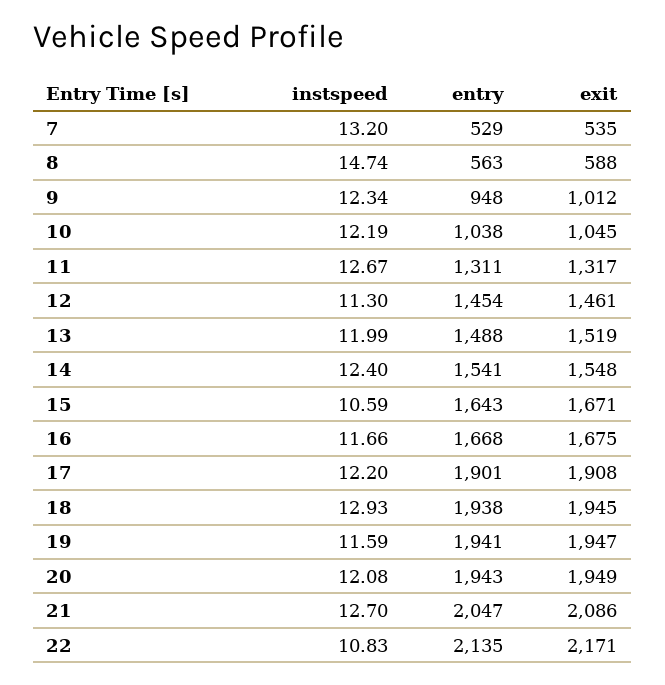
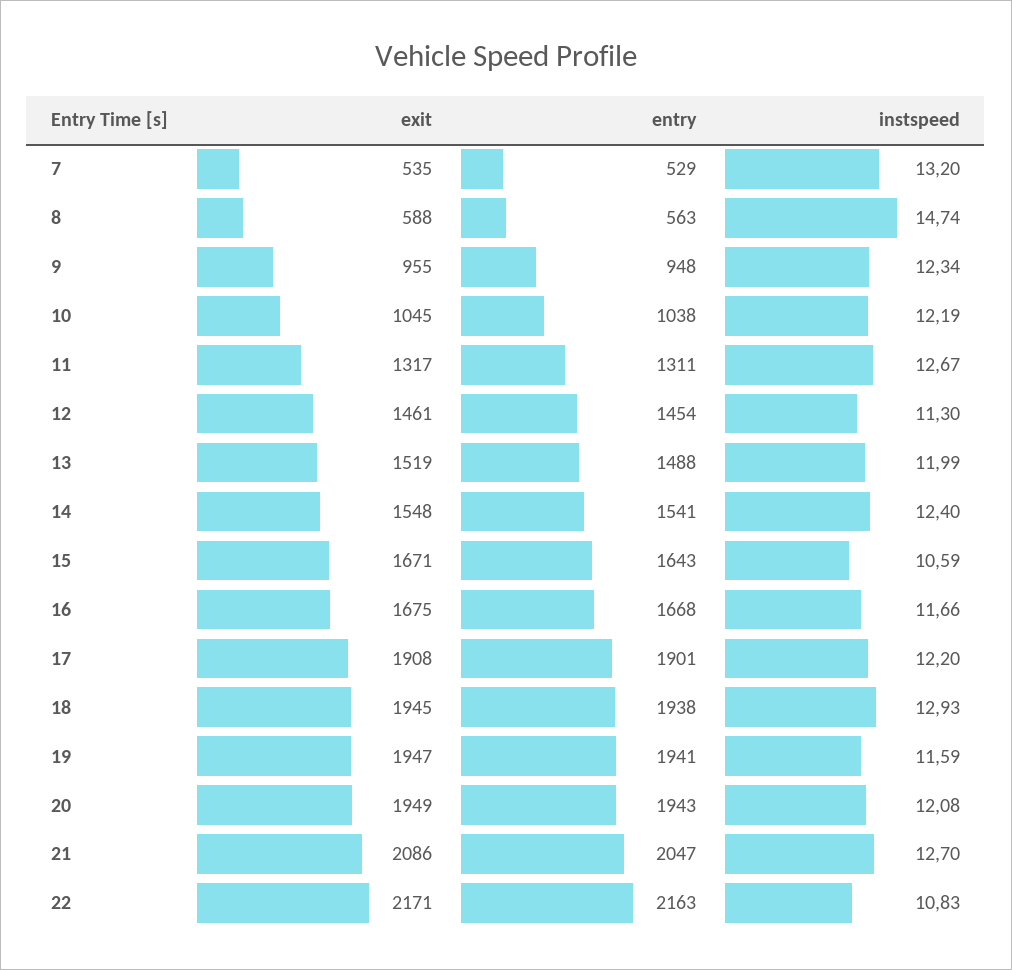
exit, 9: 1012 -> 955
entry, 22: 2135 -> 2163

